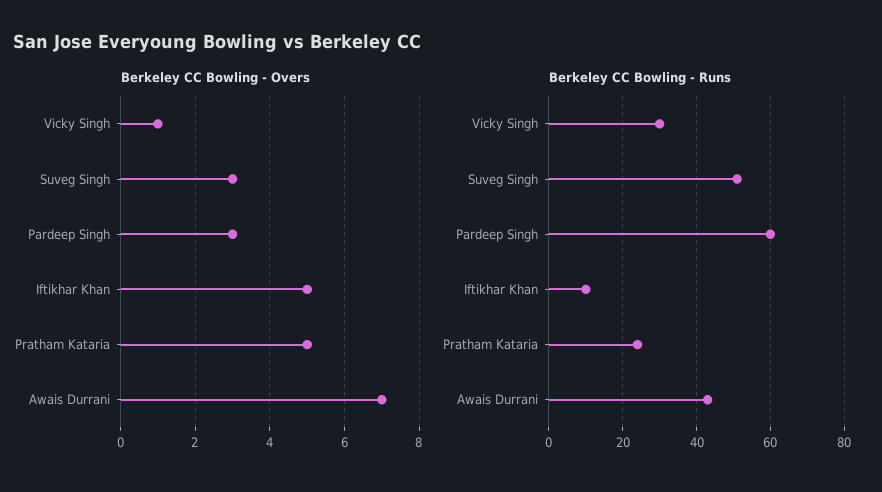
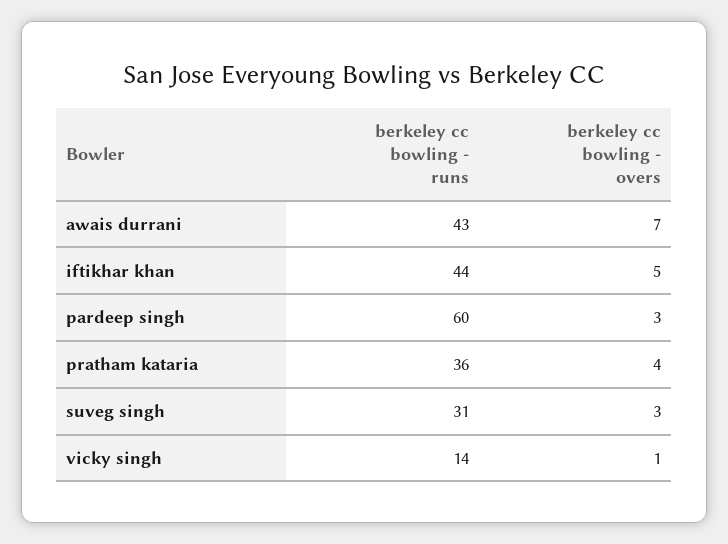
Berkeley CC Bowling - Overs, Pratham Kataria: 5 -> 4
Berkeley CC Bowling - Runs, Vicky Singh: 30 -> 14
Berkeley CC Bowling - Runs, Suveg Singh: 50 -> 31
Berkeley CC Bowling - Runs, Iftikhar Khan: 10 -> 44
Berkeley CC Bowling - Runs, Pratham Kataria: 25 -> 36

